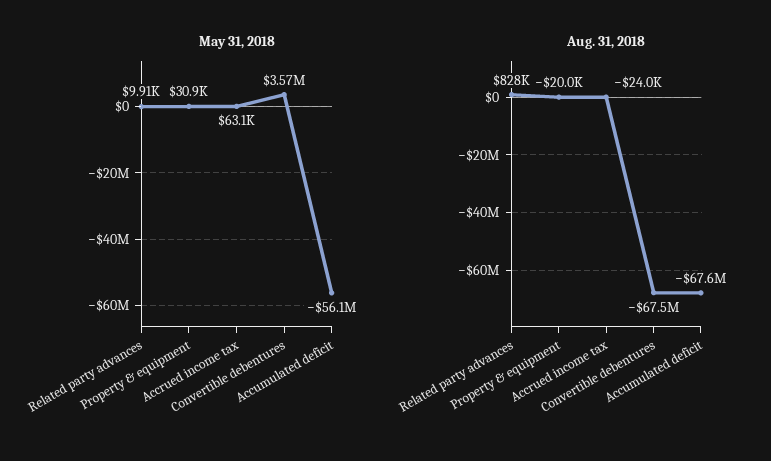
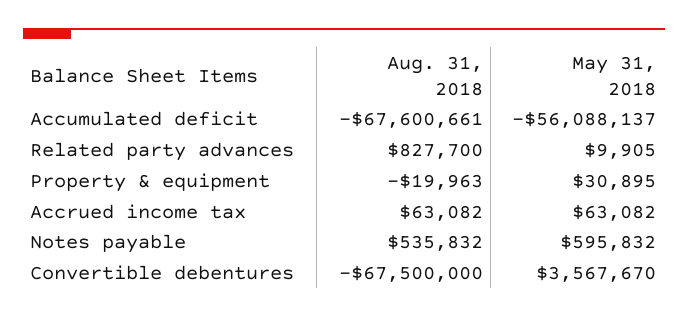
Aug. 31, 2018, Accrued income tax: -24000 -> 63082
Aug. 31, 2018, Notes payable: none -> 535832
May 31, 2018, Notes payable: none -> 595832

